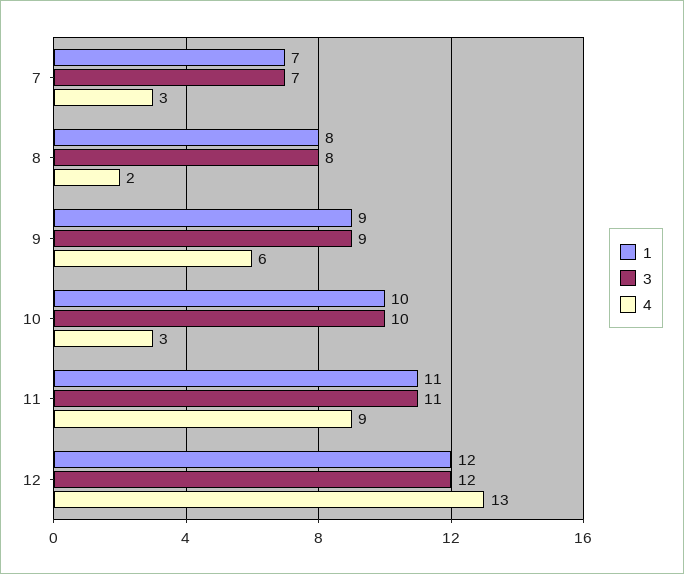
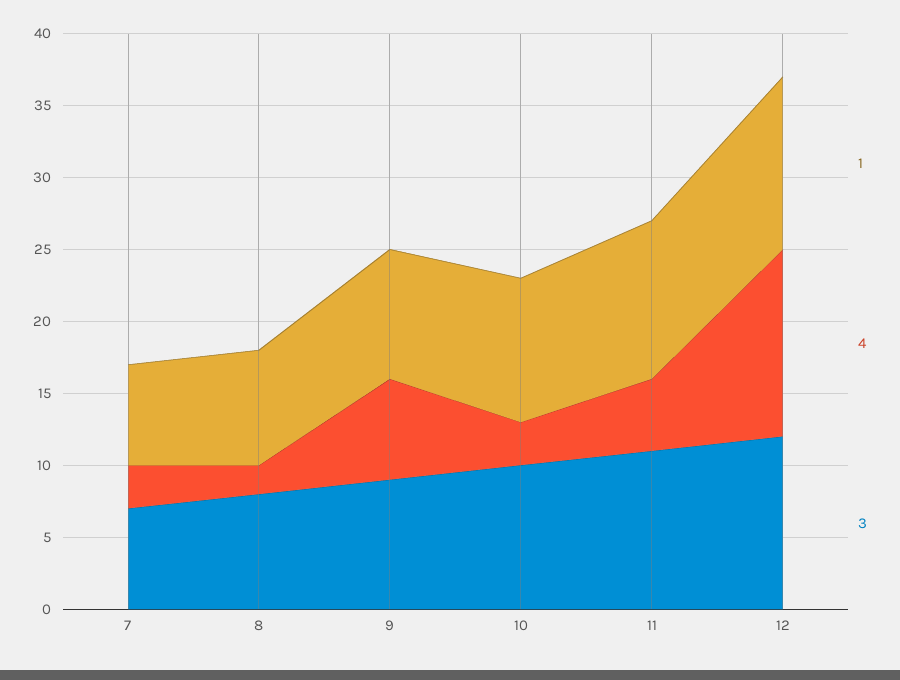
4, 9: 6 -> 7
4, 11: 9 -> 5

